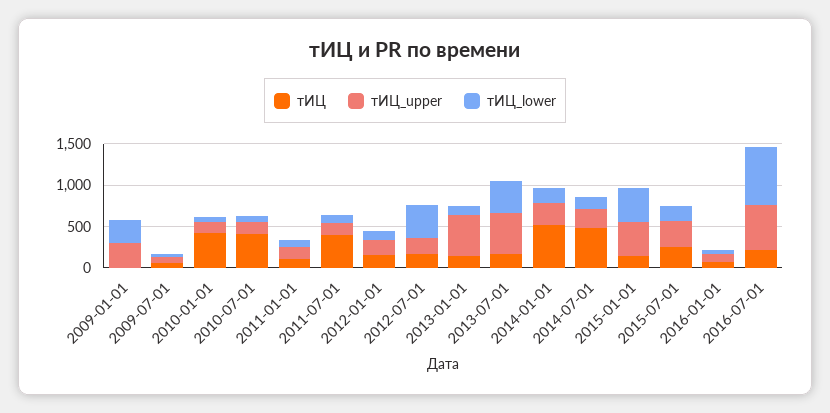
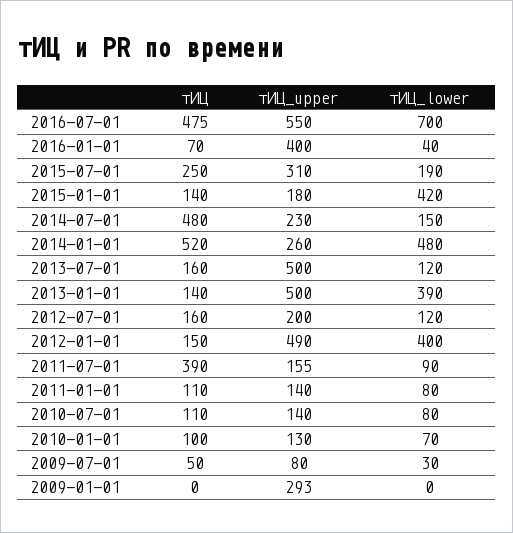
тИЦ_lower, 2009-01-01: 300 -> 0
тИЦ, 2010-01-01: 400 -> 100
тИЦ, 2010-07-01: 400 -> 110
тИЦ_upper, 2012-01-01: 200 -> 490
тИЦ_lower, 2012-01-01: 100 -> 400
тИЦ_lower, 2012-07-01: 400 -> 120
тИЦ_lower, 2013-01-01: 100 -> 390
тИЦ_lower, 2013-07-01: 400 -> 120
тИЦ_lower, 2014-01-01: 200 -> 480
тИЦ_upper, 2015-01-01: 400 -> 180
тИЦ_upper, 2016-01-01: 100 -> 400
тИЦ, 2016-07-01: 200 -> 475

